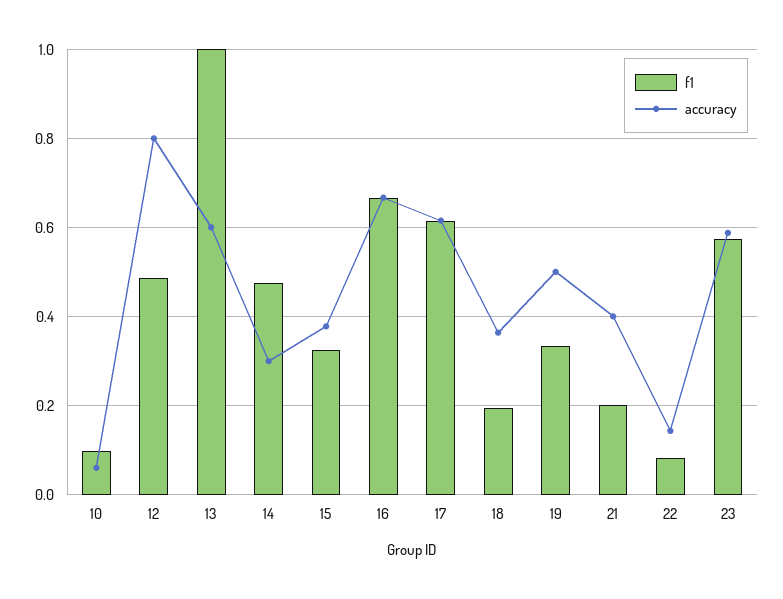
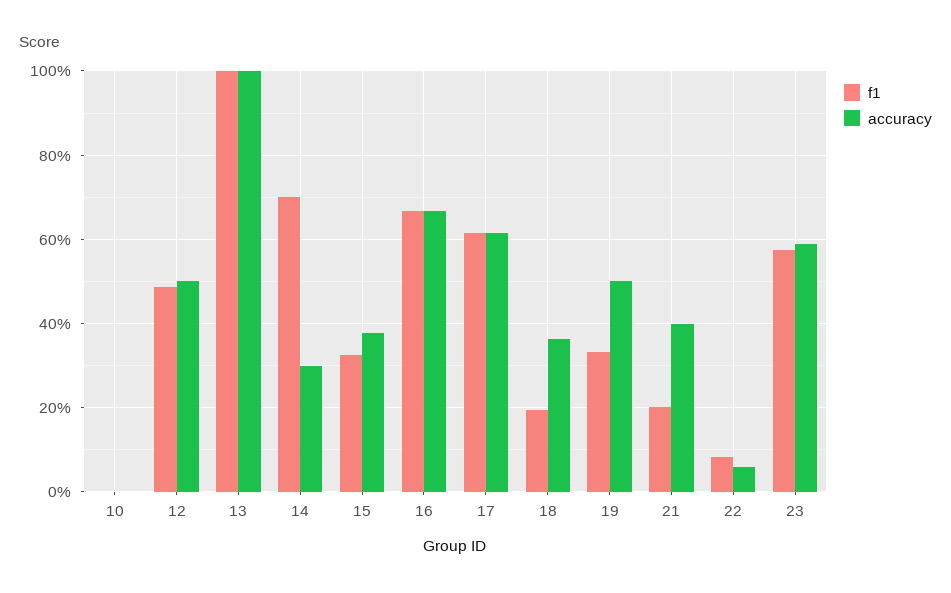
f1, 10: 0.1 -> 0
accuracy, 10: 0.06 -> 0
accuracy, 12: 0.8 -> 0.5
accuracy, 13: 0.6 -> 1
f1, 14: 0.48 -> 0.7
accuracy, 22: 0.14 -> 0.06

